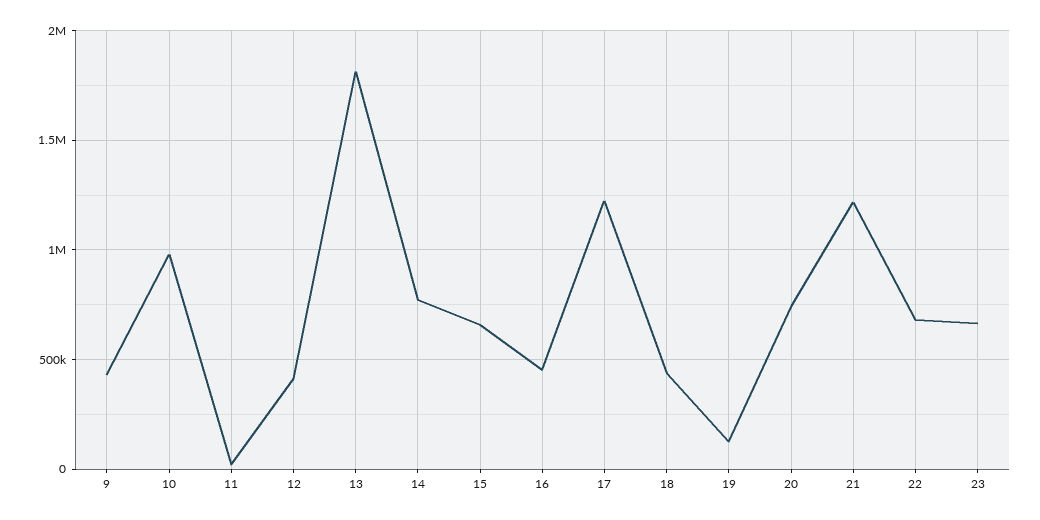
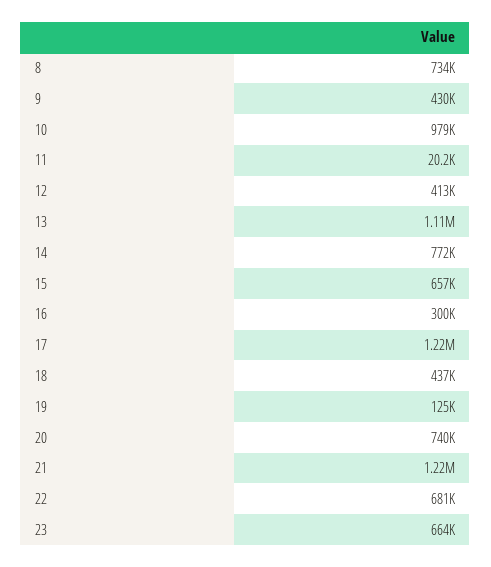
13: 1800000 -> 1110000
16: 450000 -> 300000
8: none -> 734000

